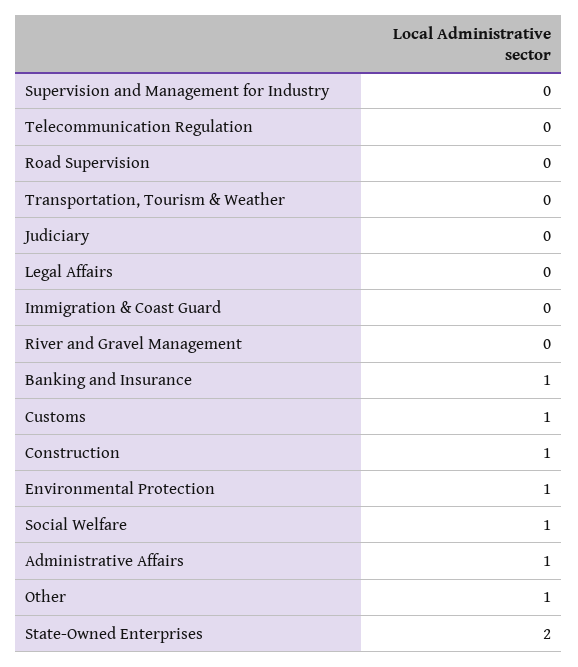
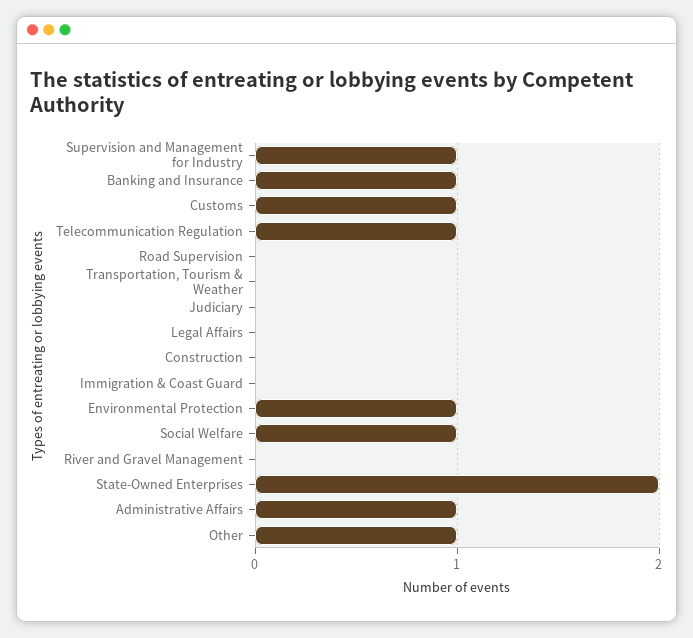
Supervision and Management for Industry: 0 -> 1
Telecommunication Regulation: 0 -> 1
Construction: 1 -> 0

